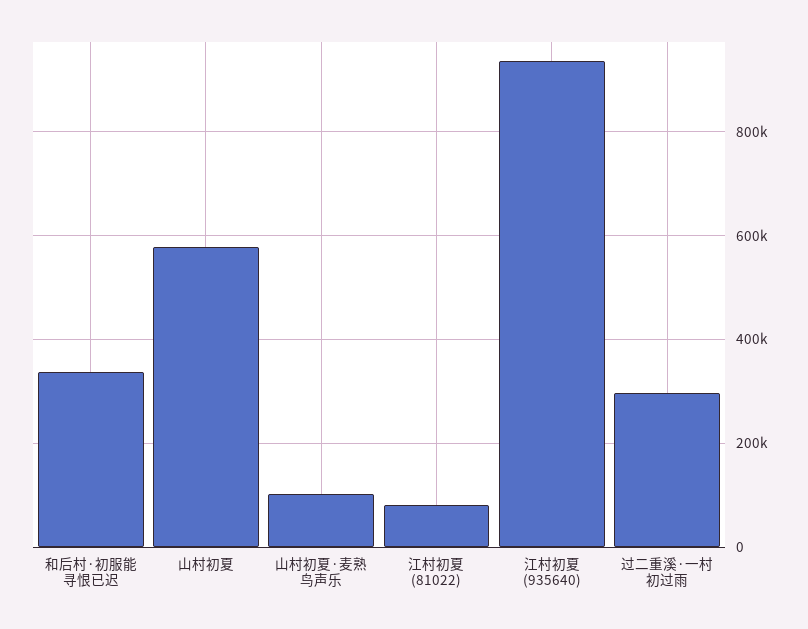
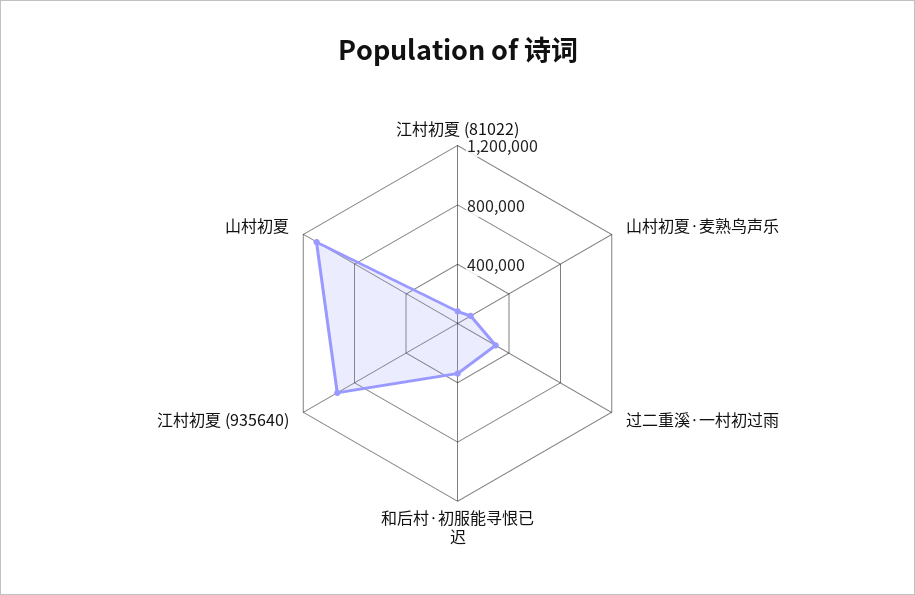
山村初夏: 580000 -> 1100000

